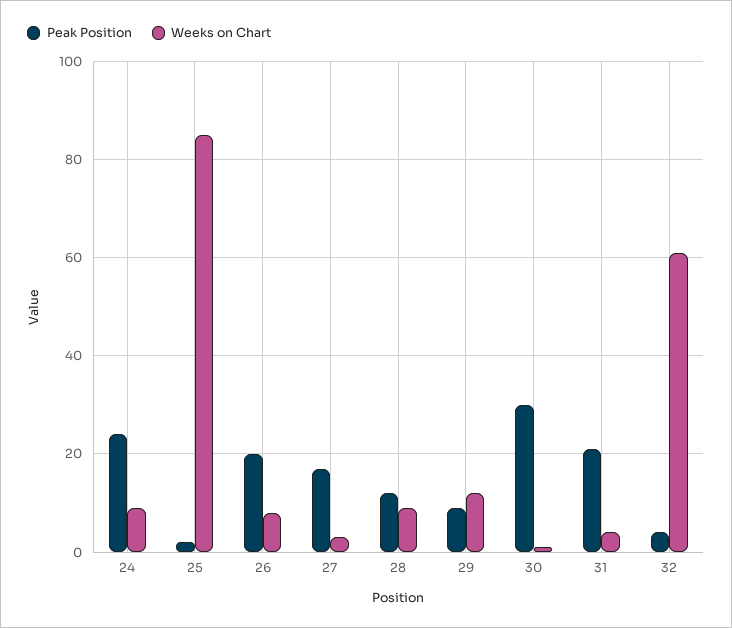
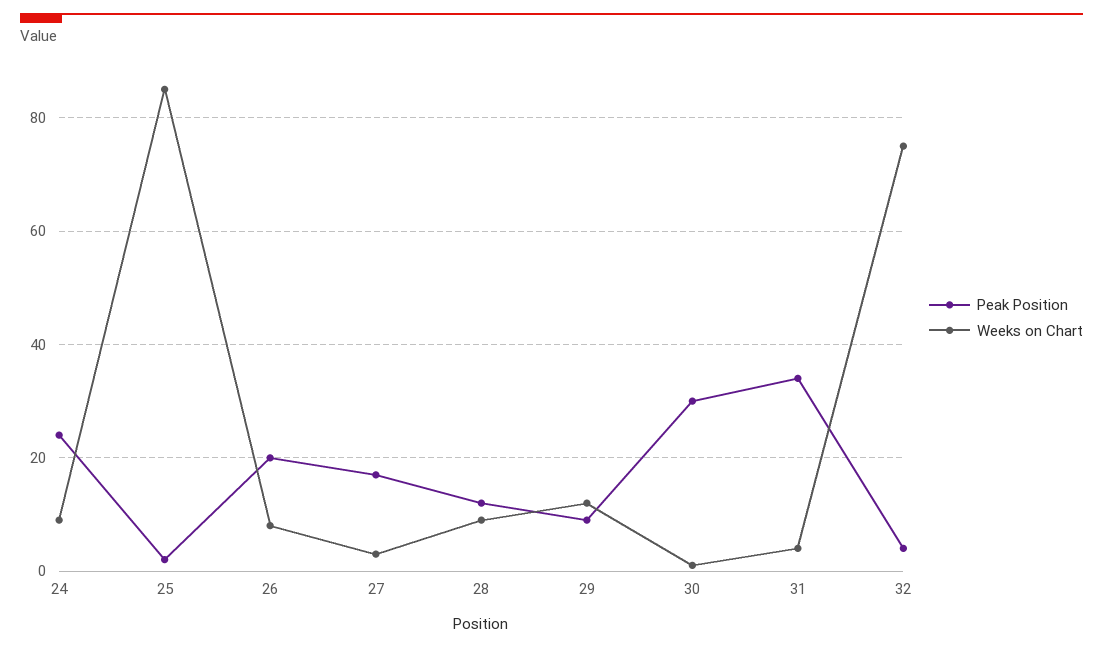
Peak Position, 31: 20 -> 35
Weeks on Chart, 32: 60 -> 75

